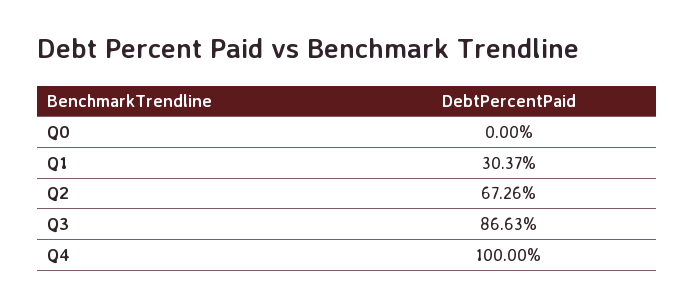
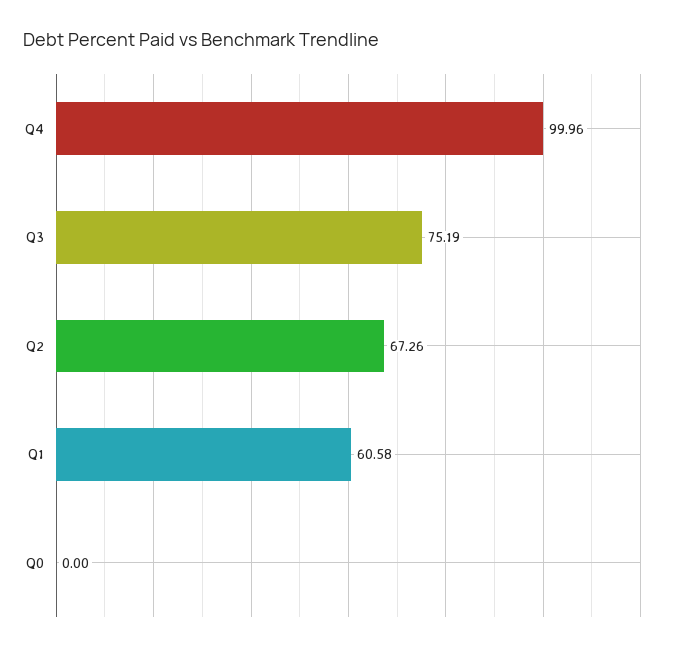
Q1: 30.37 -> 60.58
Q3: 86.63 -> 75.19
Q4: 100 -> 99.96

